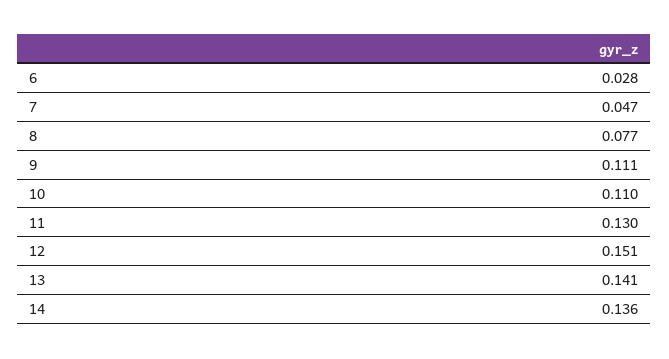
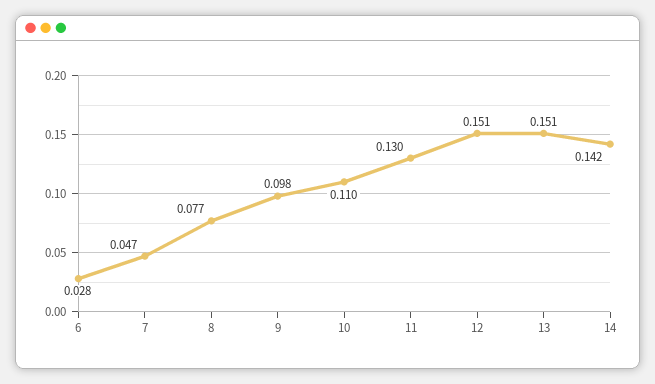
9: 0.111 -> 0.098
13: 0.141 -> 0.151
14: 0.136 -> 0.142

